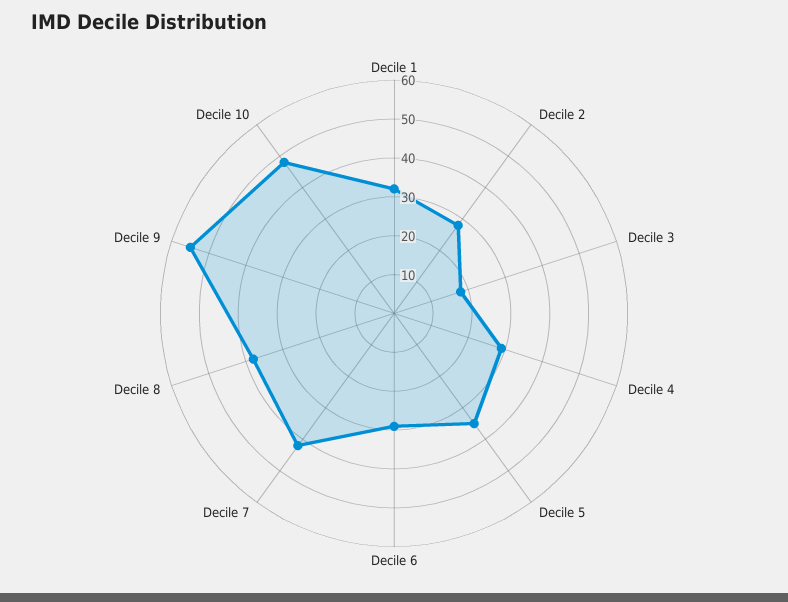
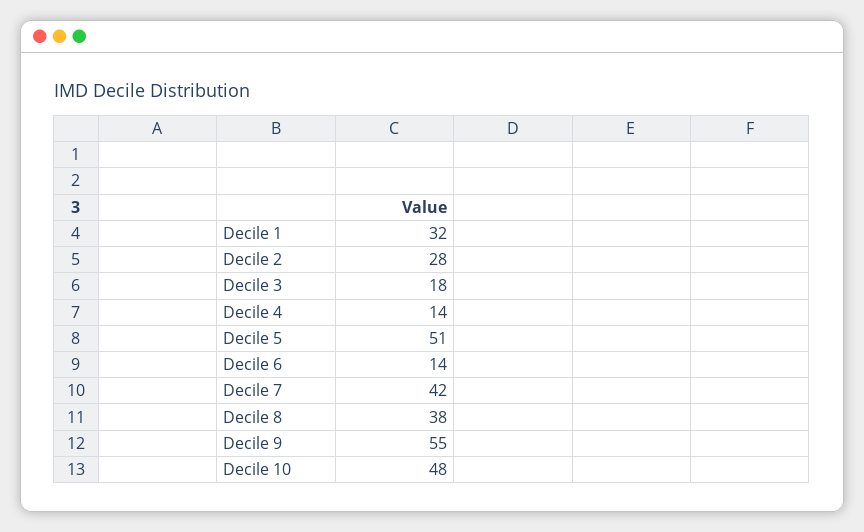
Decile 4: 30 -> 14
Decile 5: 35 -> 51
Decile 6: 30 -> 14

